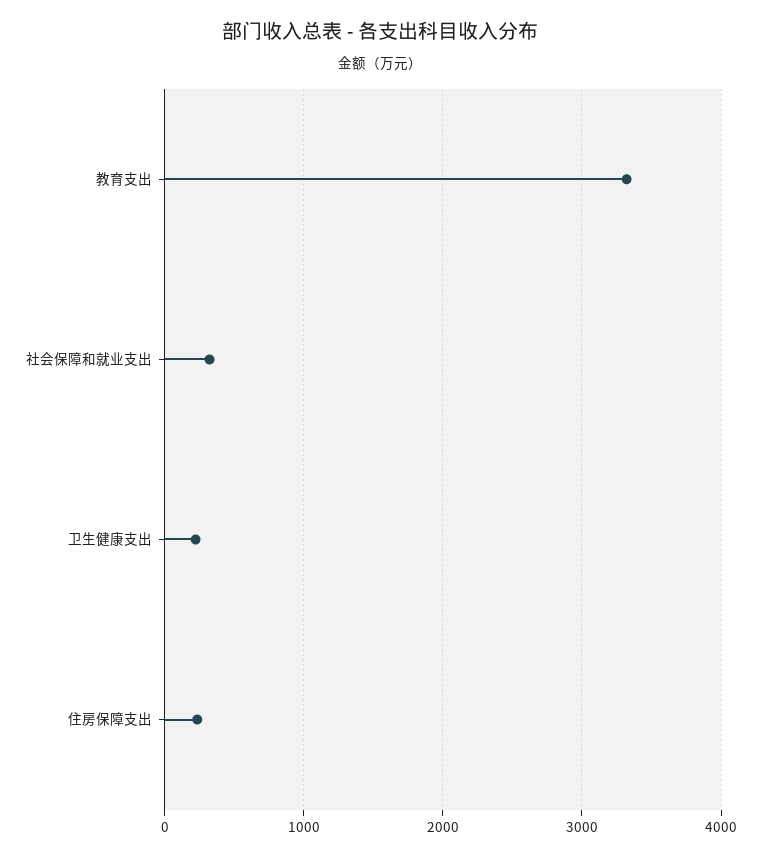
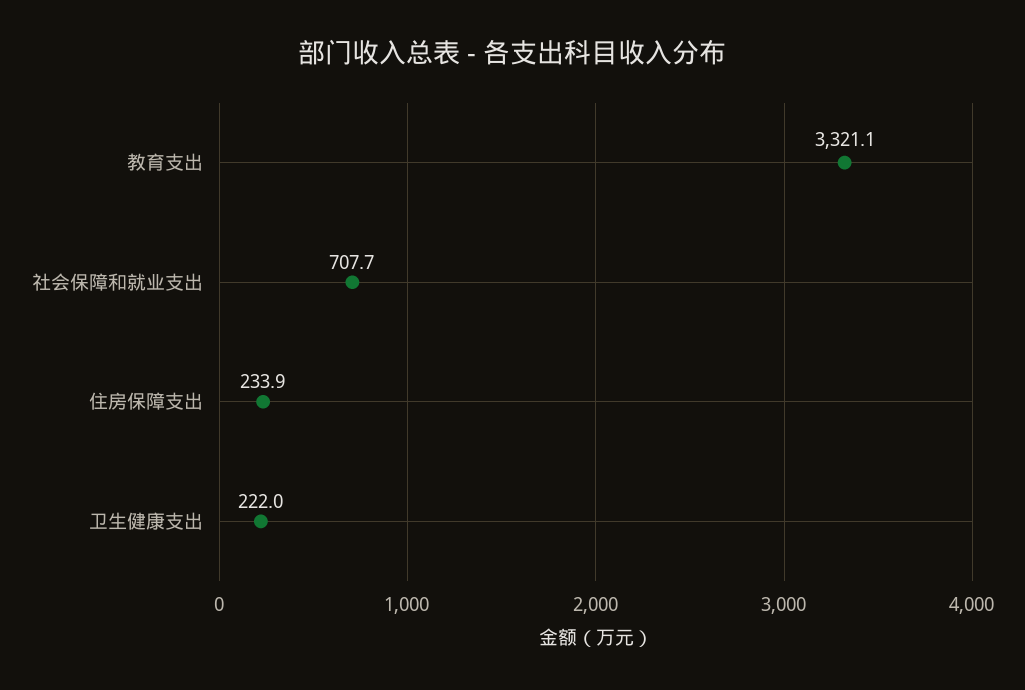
社会保障和就业支出: 300 -> 707.7

